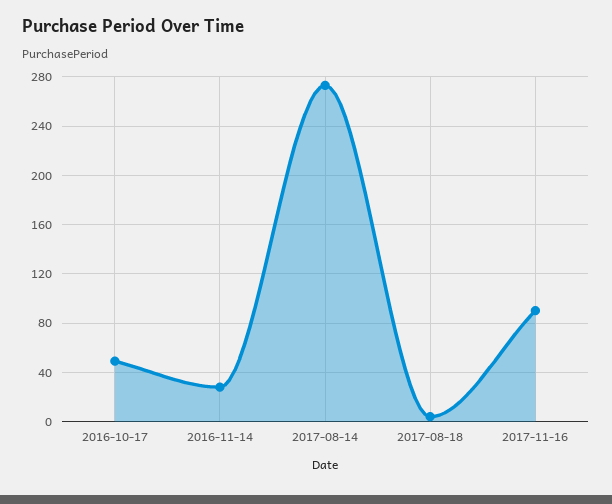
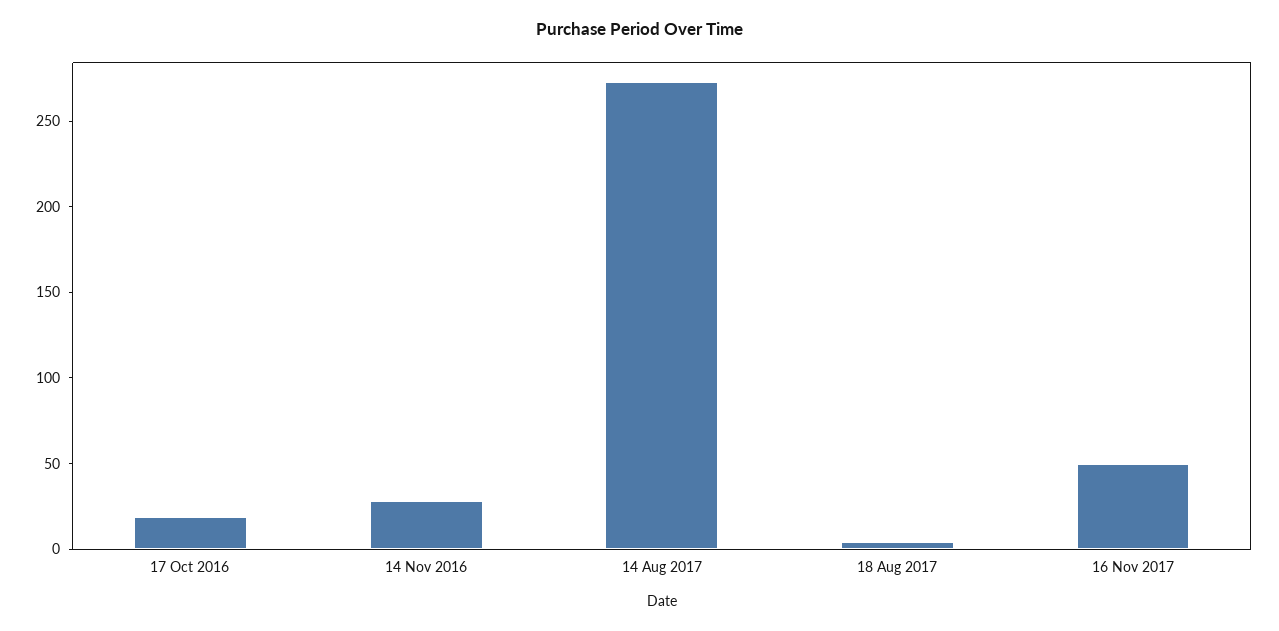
2016-10-17: 50 -> 20
2017-11-16: 90 -> 50

